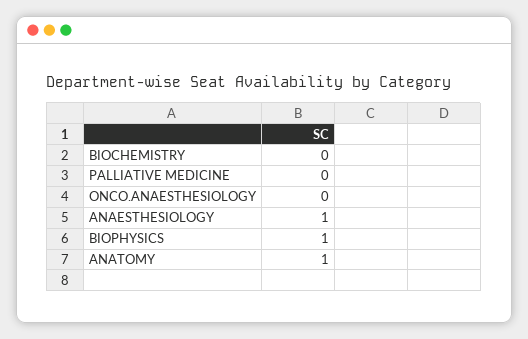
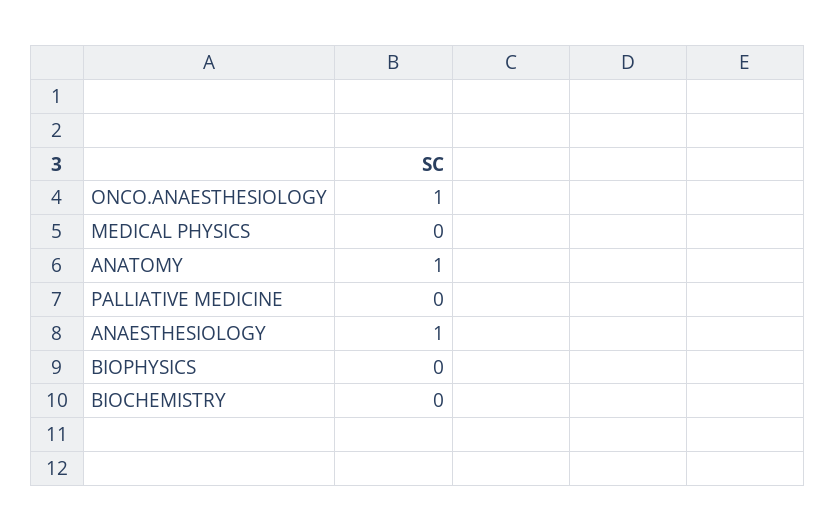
ONCO.ANAESTHESIOLOGY: 0 -> 1
BIOPHYSICS: 1 -> 0
MEDICAL PHYSICS: none -> 0

